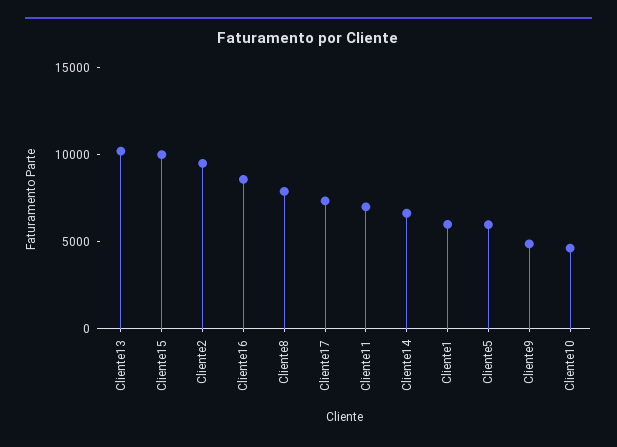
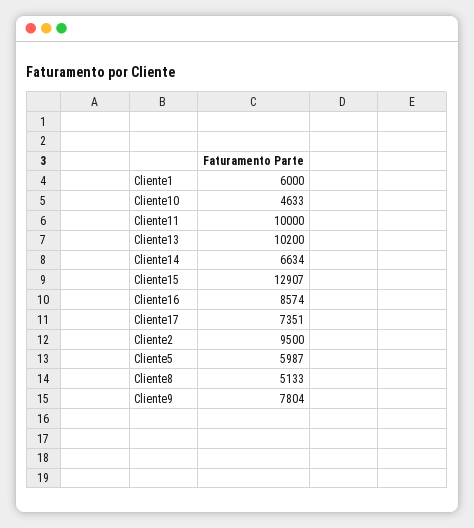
Cliente15: 10000 -> 12907
Cliente8: 8000 -> 5133
Cliente11: 7000 -> 10000
Cliente9: 5000 -> 7804

